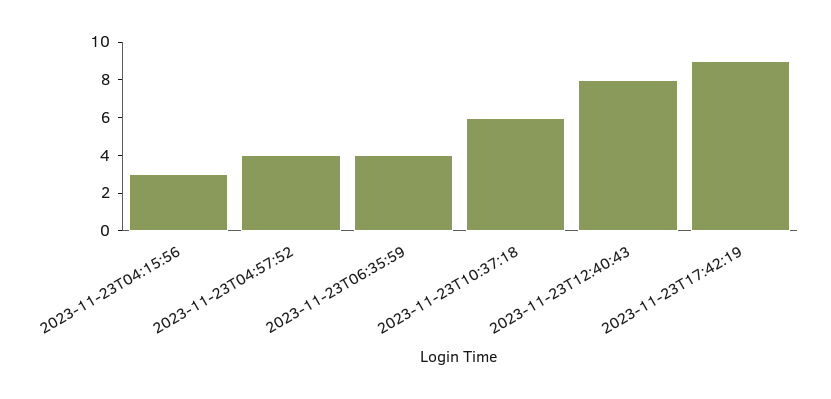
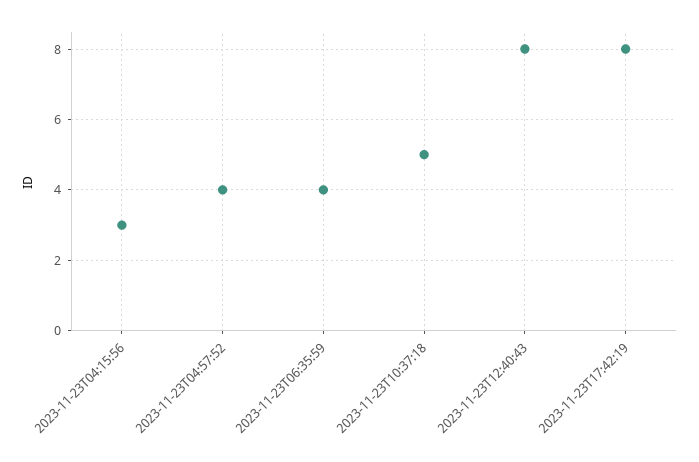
2023-11-23T10:37:18: 6 -> 5
2023-11-23T17:42:19: 9 -> 8

